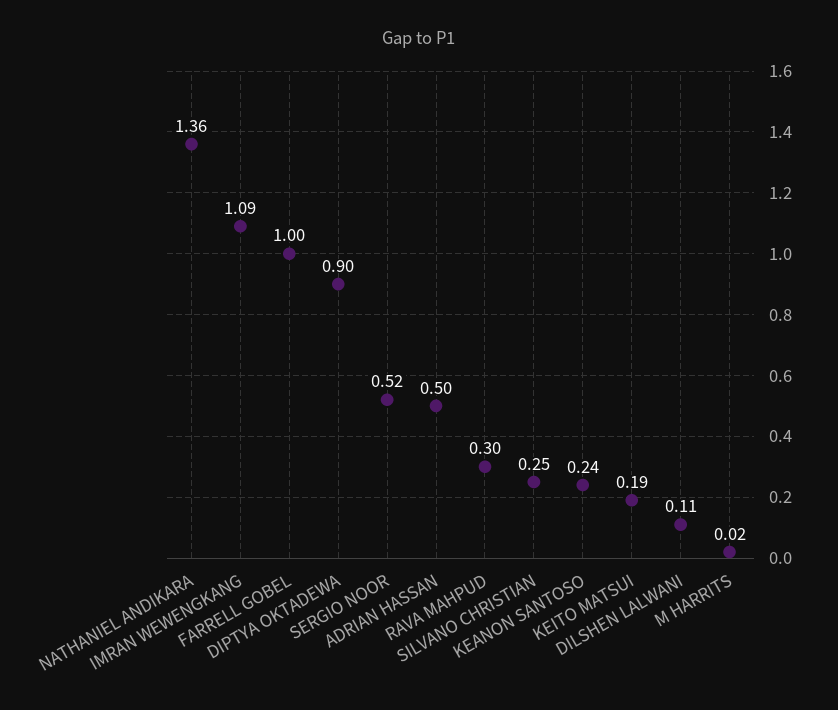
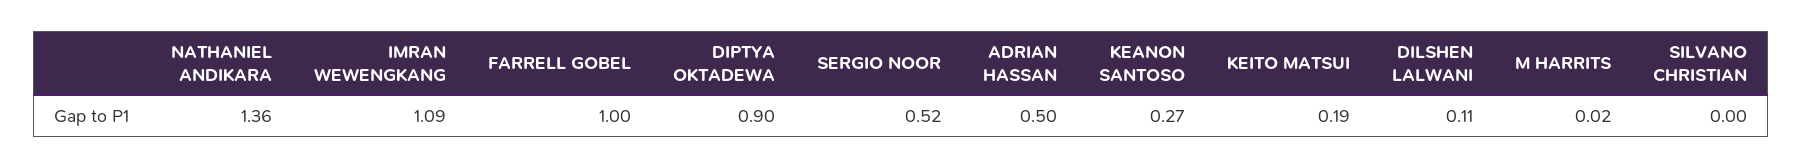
RAVA MAHPUD: 0.3 -> none
SILVANO CHRISTIAN: 0.25 -> 0
KEANON SANTOSO: 0.24 -> 0.27

